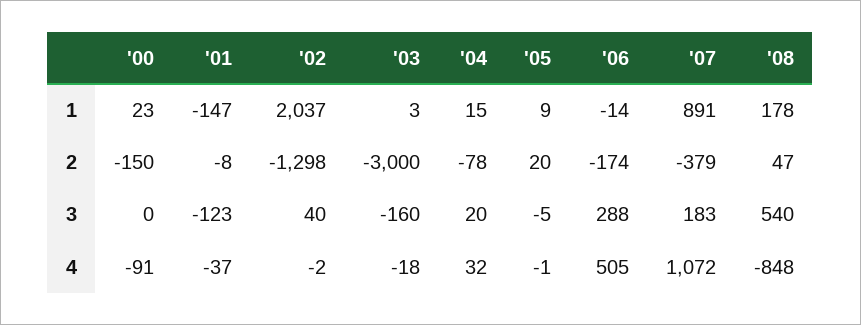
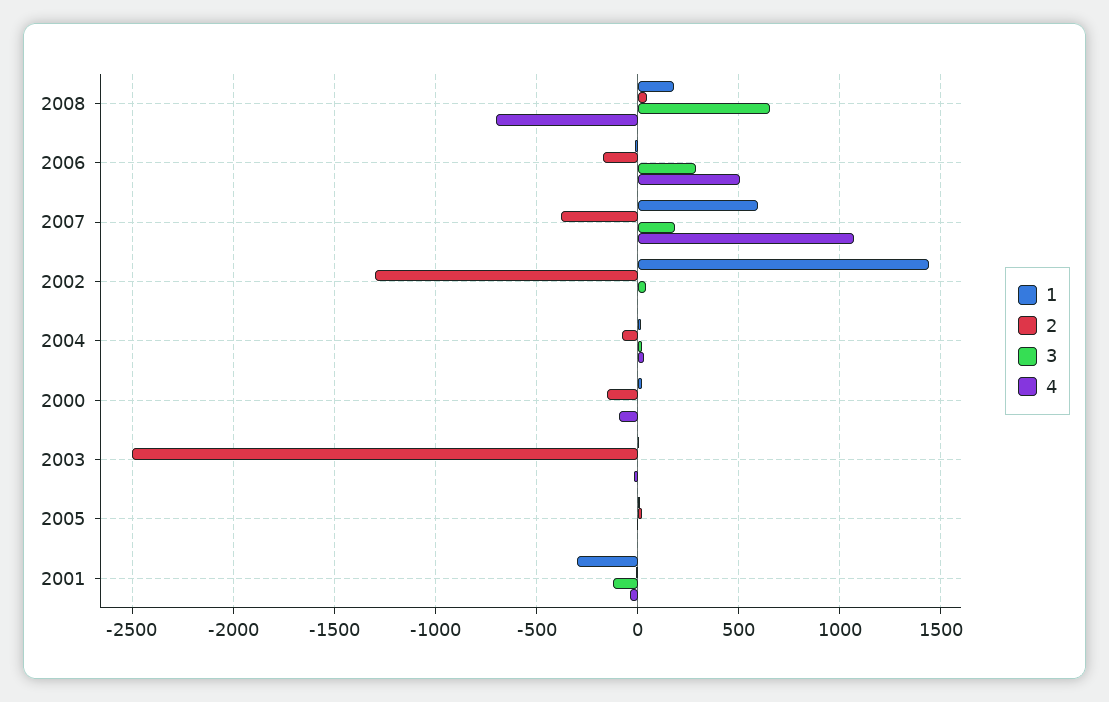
1, '01: -147 -> -300
1, '02: 2037 -> 1450
1, '07: 891 -> 600
2, '03: -3000 -> -2500
3, '03: -160 -> 0
3, '08: 540 -> 650
4, '08: -848 -> -700

